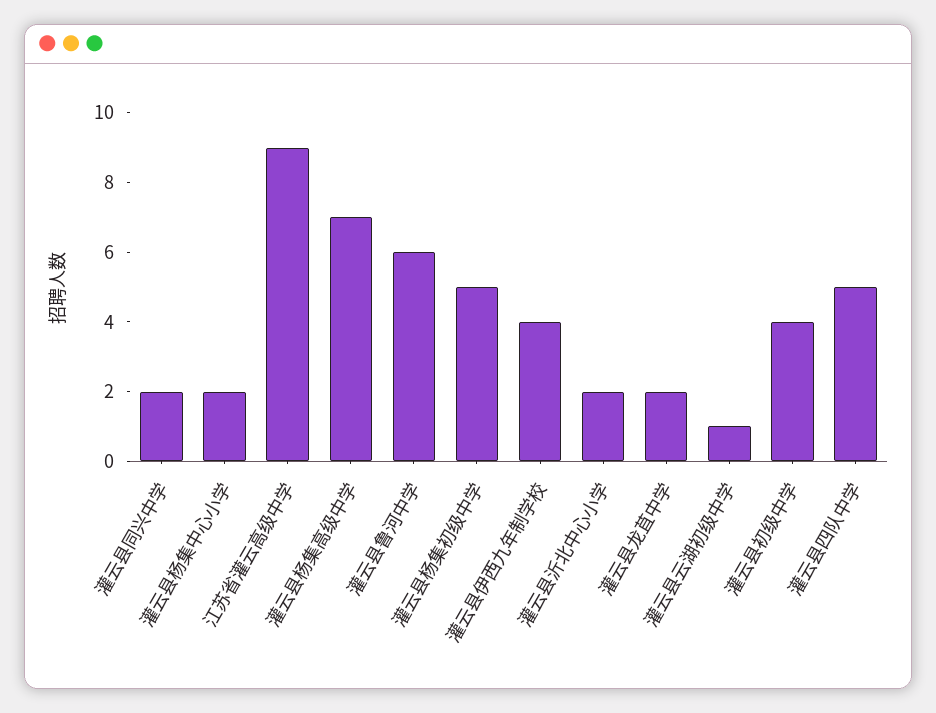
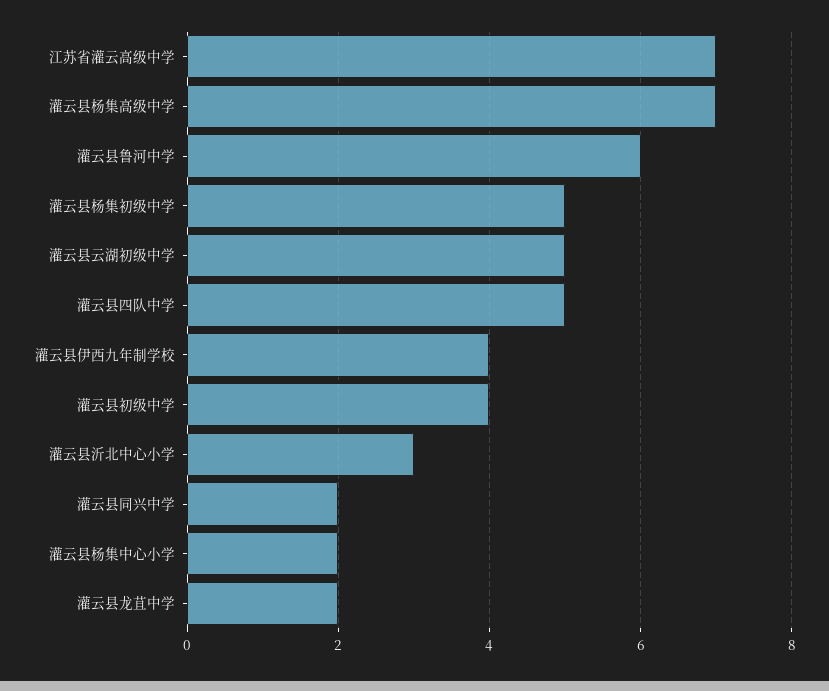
江苏省灌云高级中学: 9 -> 7
灌云县沂北中心小学: 2 -> 3
灌云县云湖初级中学: 1 -> 5

